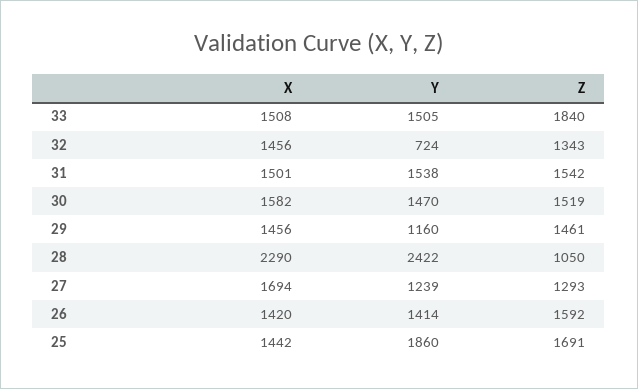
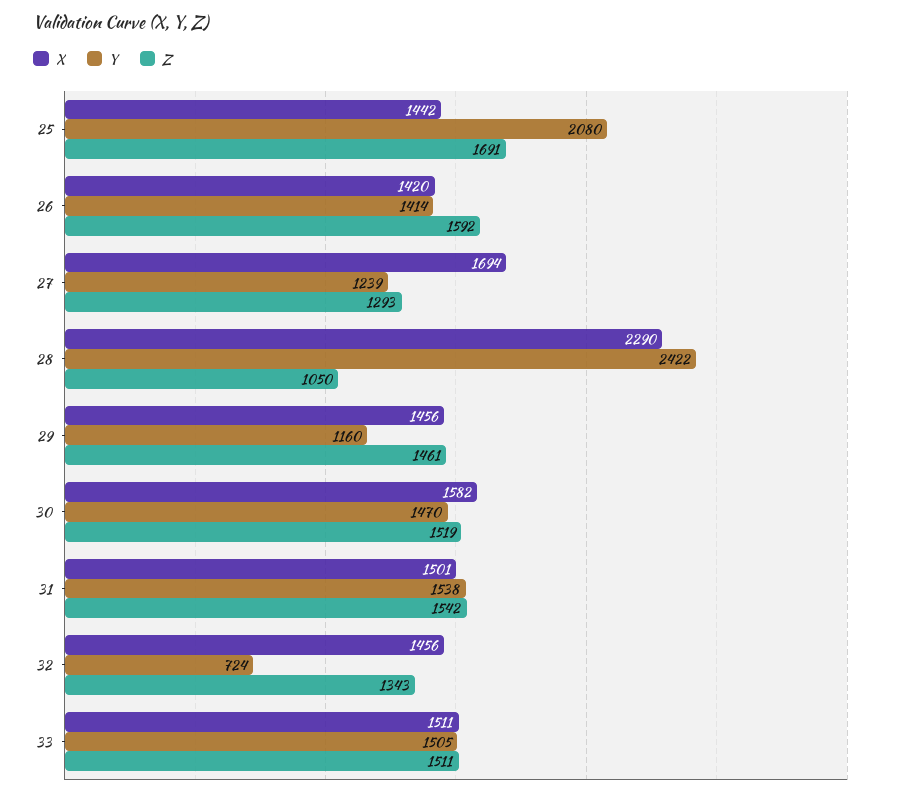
X, 33: 1508 -> 1511
Z, 33: 1840 -> 1511
Y, 25: 1860 -> 2080

